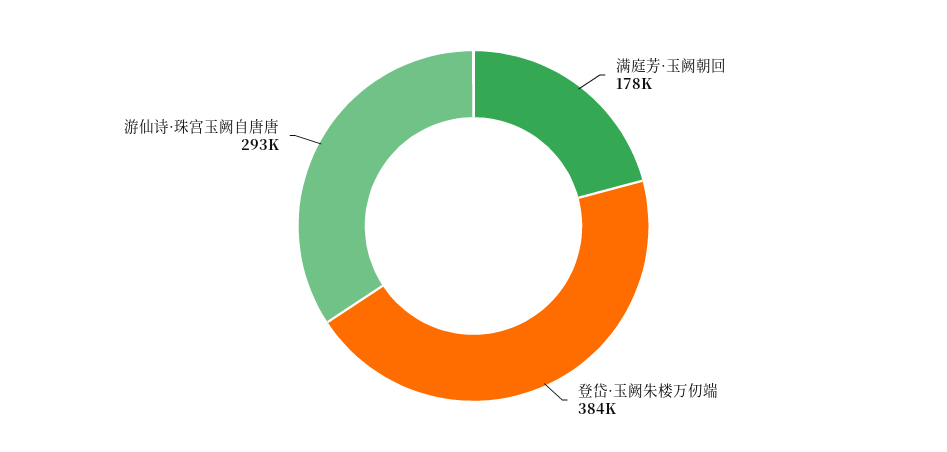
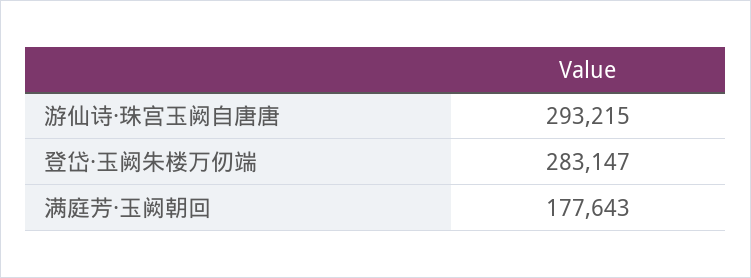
登岱·玉阙朱楼万仞端: 384000 -> 283147

